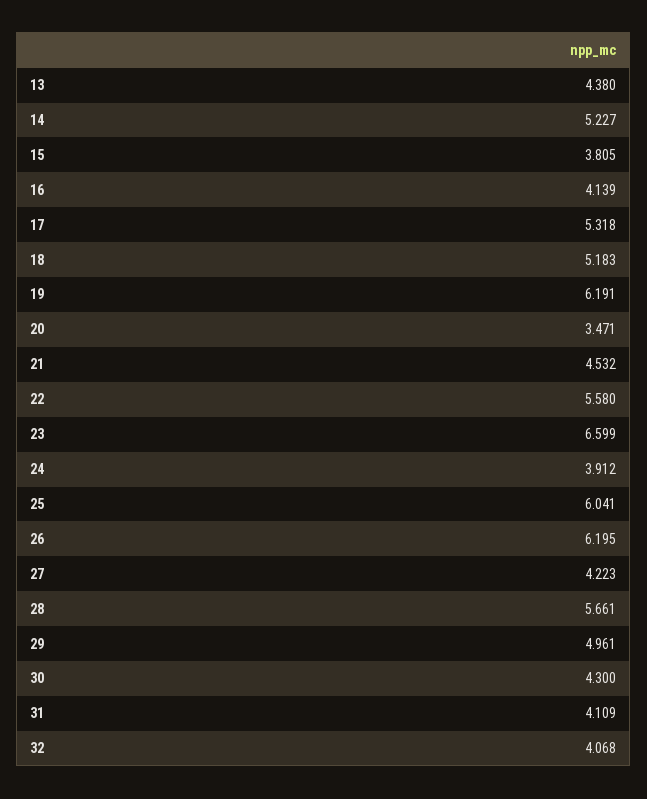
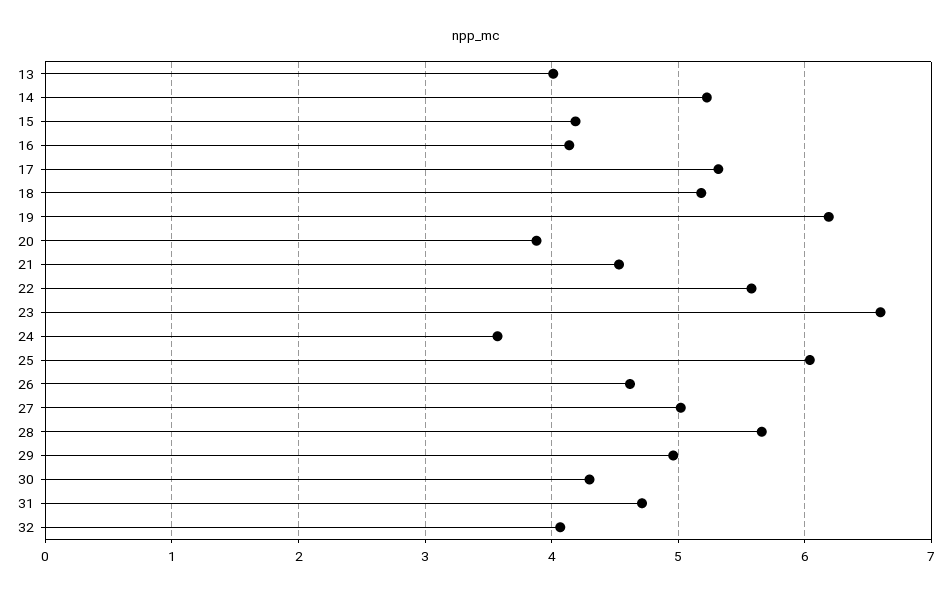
13: 4.38 -> 4
15: 3.805 -> 4.2
20: 3.471 -> 3.9
24: 3.912 -> 3.6
26: 6.195 -> 4.6
27: 4.223 -> 5
31: 4.109 -> 4.7

